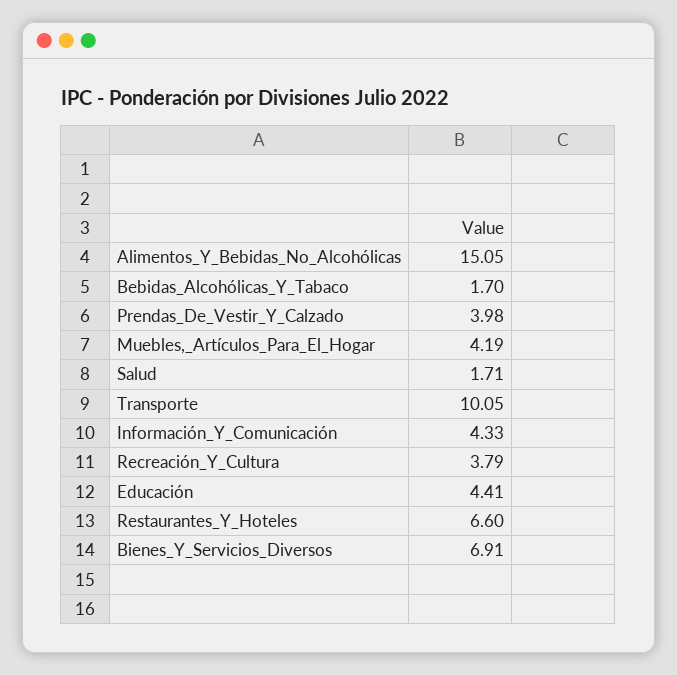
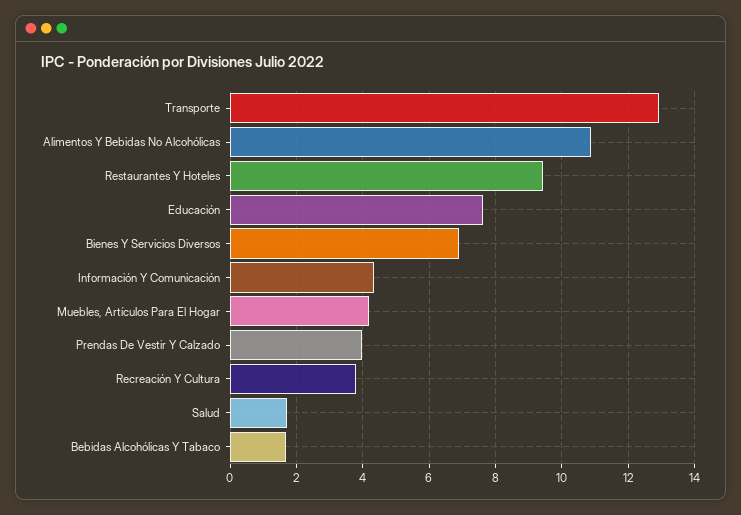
Alimentos_Y_Bebidas_No_Alcohólicas: 15.05 -> 10.8
Transporte: 10.05 -> 13
Educación: 4.41 -> 7.6
Restaurantes_Y_Hoteles: 6.6 -> 9.4

